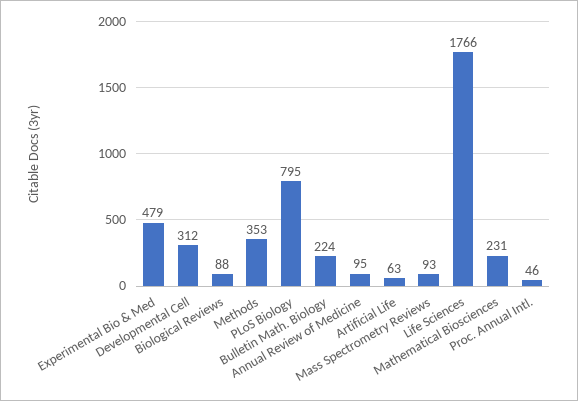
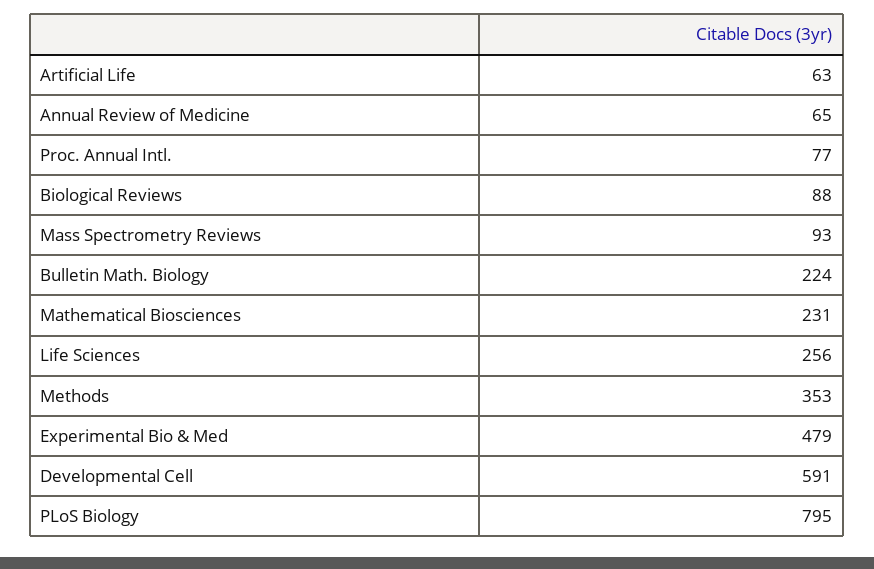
Developmental Cell: 312 -> 591
Annual Review of Medicine: 95 -> 65
Life Sciences: 1766 -> 256
Proc. Annual Intl.: 46 -> 77

